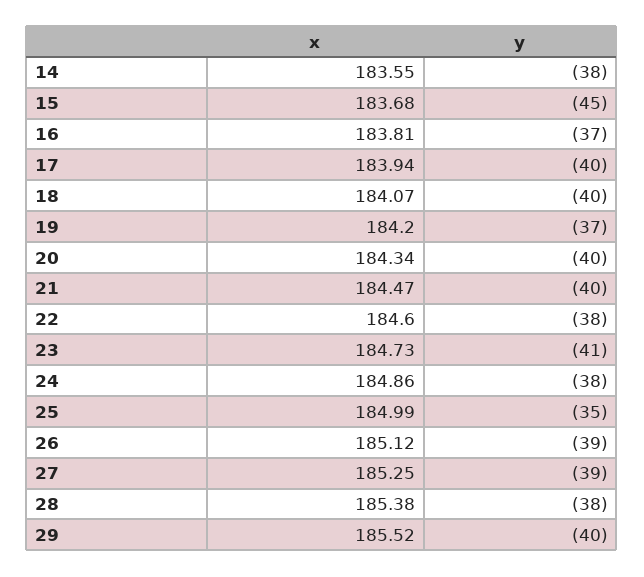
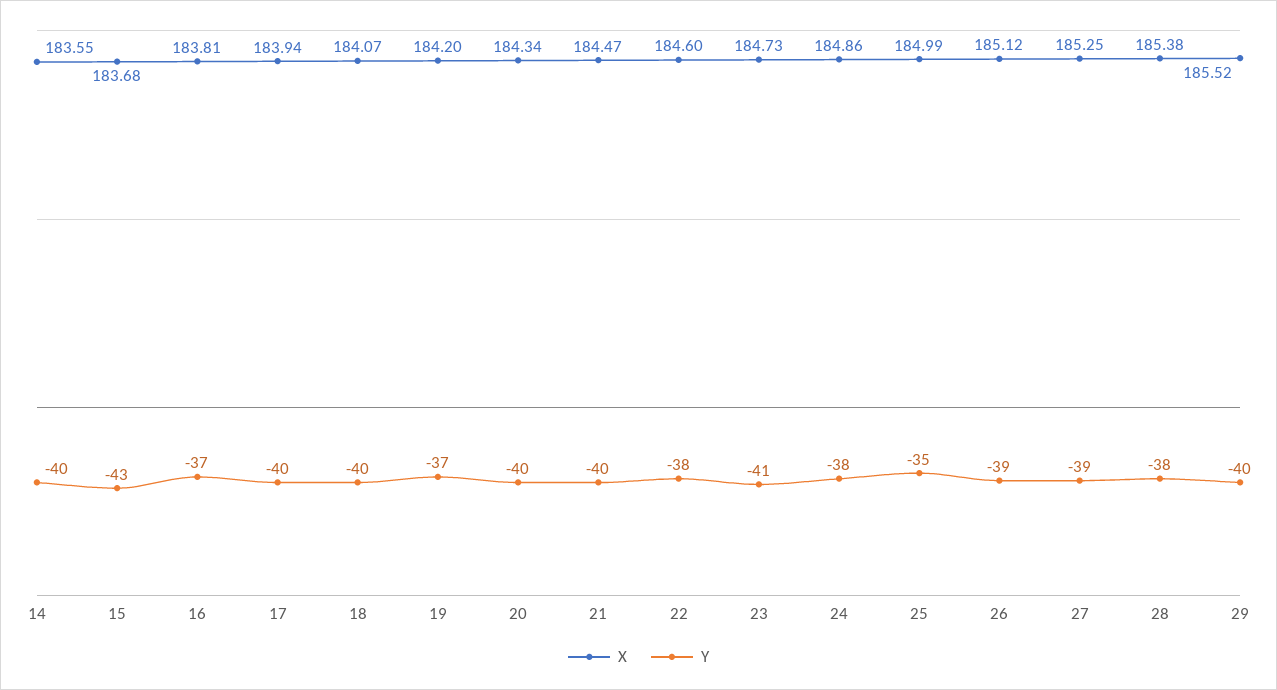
y, 14: -38 -> -40
y, 15: -45 -> -43

